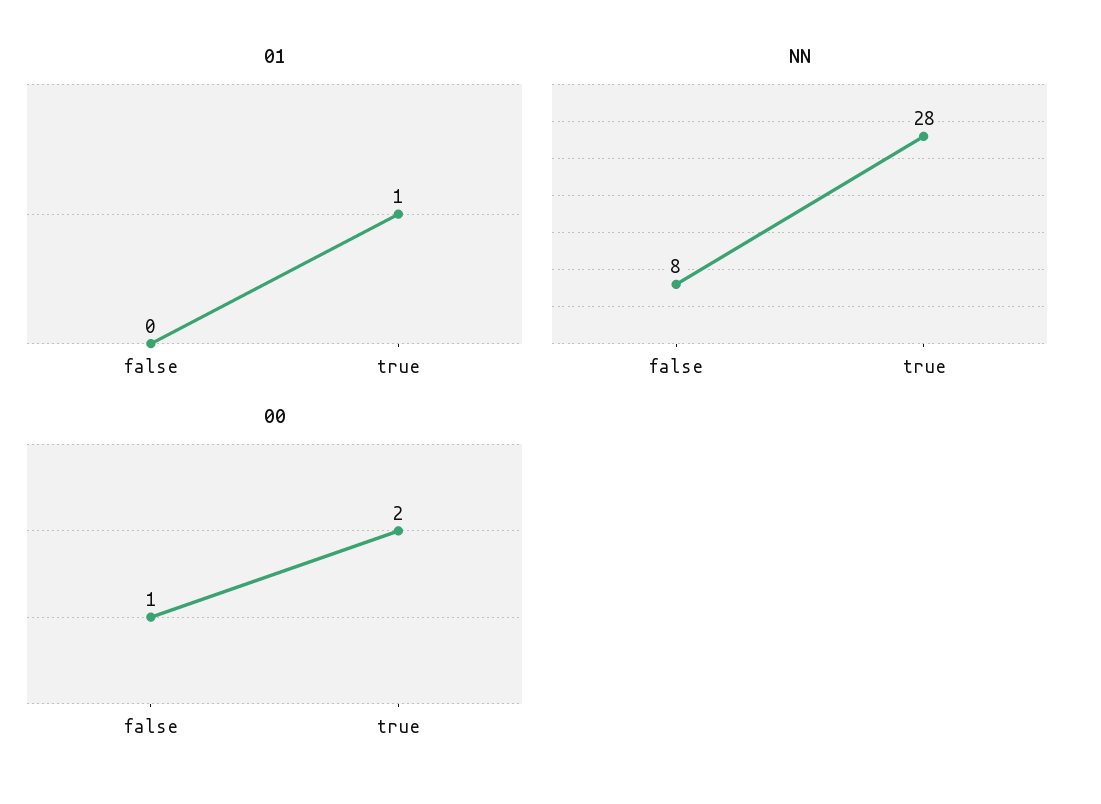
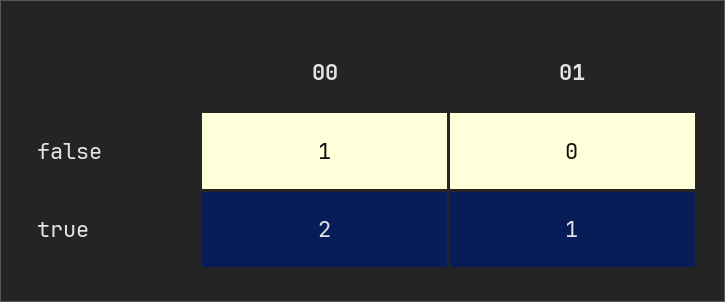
NN, false: 8 -> none
NN, true: 28 -> none

